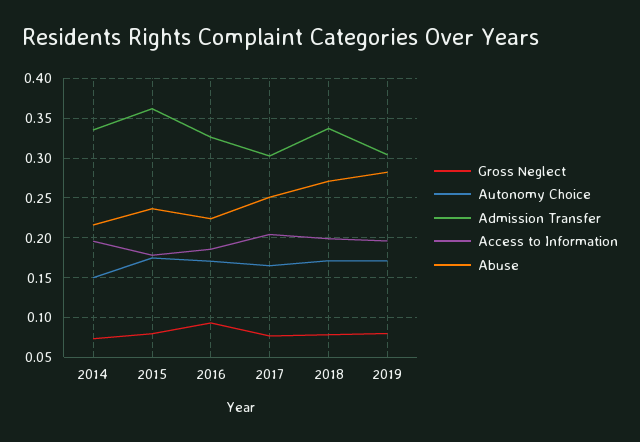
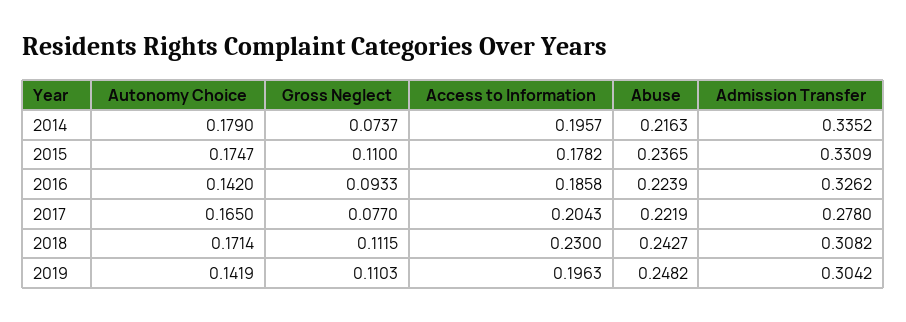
Autonomy Choice, 2014: 0.15 -> 0.179
Gross Neglect, 2015: 0.08 -> 0.11
Admission Transfer, 2015: 0.36 -> 0.3309
Autonomy Choice, 2016: 0.17 -> 0.142
Admission Transfer, 2017: 0.3 -> 0.278
Abuse, 2017: 0.25 -> 0.2219
Gross Neglect, 2018: 0.08 -> 0.1115
Admission Transfer, 2018: 0.34 -> 0.3082
Access to Information, 2018: 0.2 -> 0.23
Abuse, 2018: 0.27 -> 0.2427
Gross Neglect, 2019: 0.08 -> 0.1103
Autonomy Choice, 2019: 0.17 -> 0.1419
Abuse, 2019: 0.28 -> 0.2482

